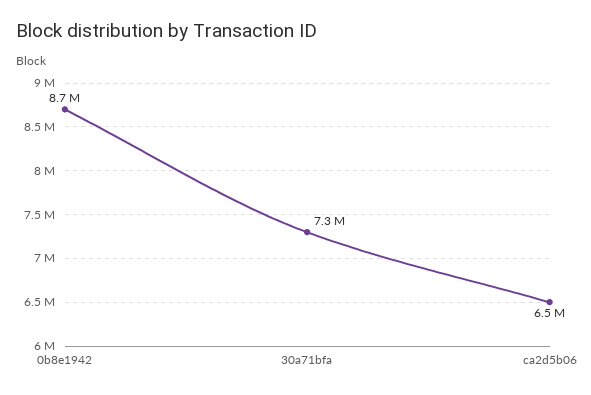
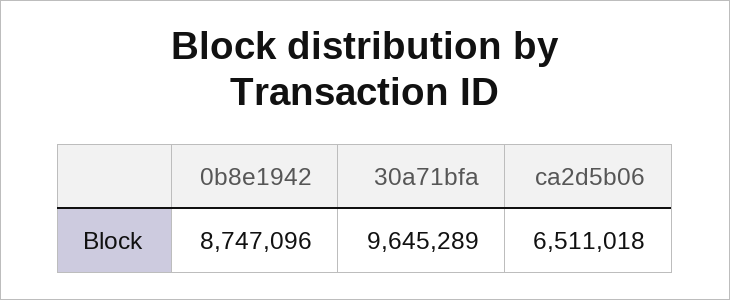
30a71bfa: 7300000 -> 9645289

